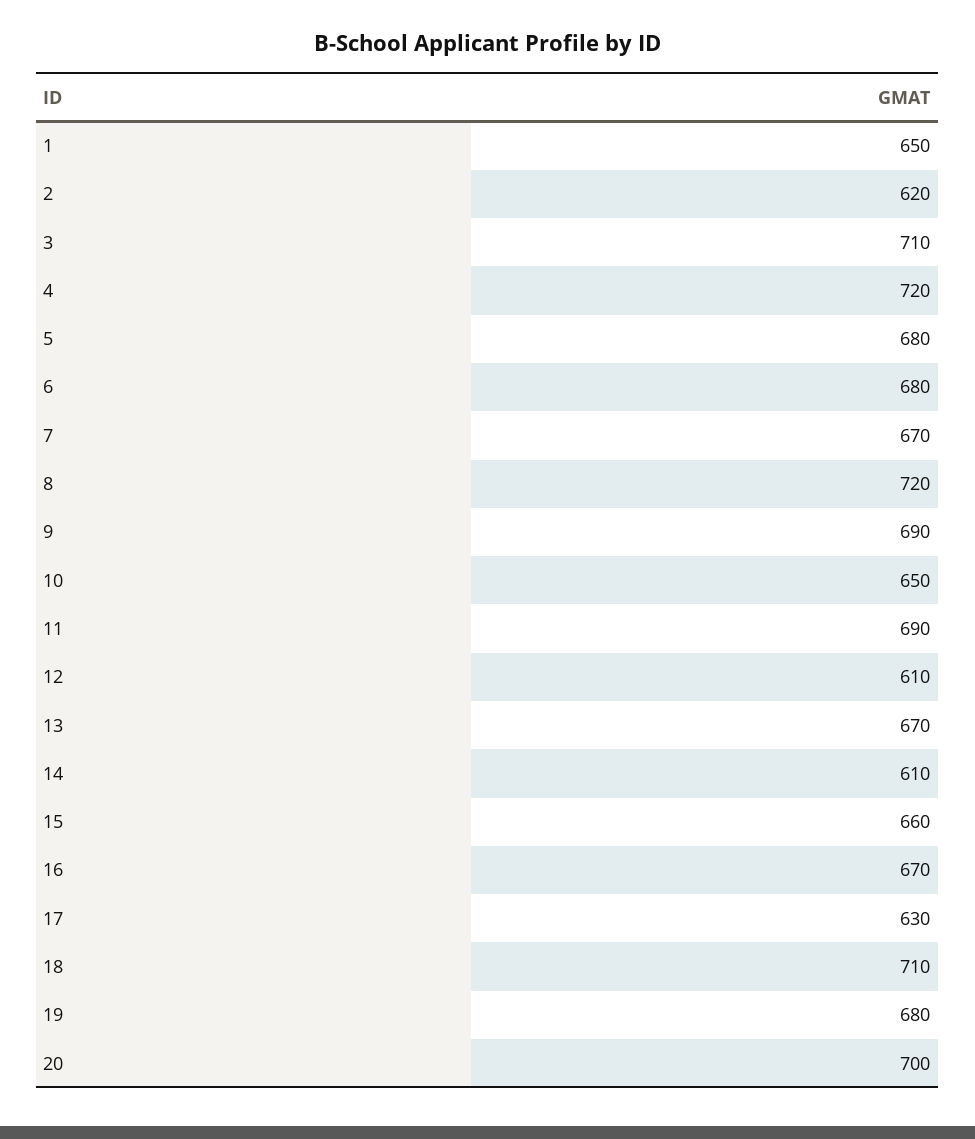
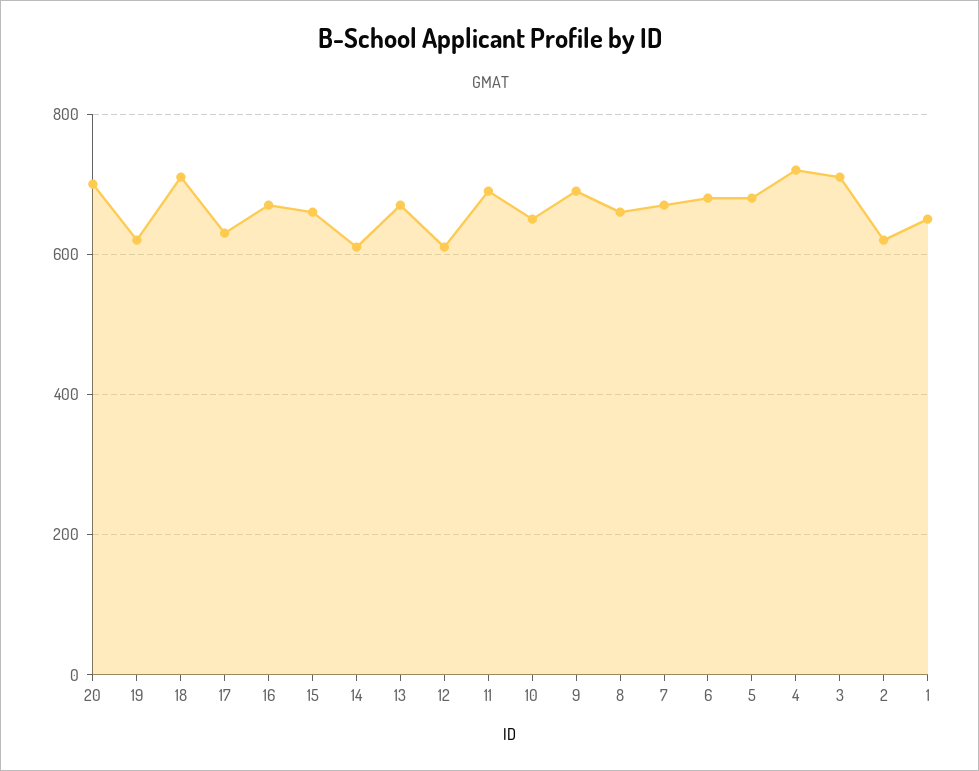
8: 720 -> 660
19: 680 -> 620

